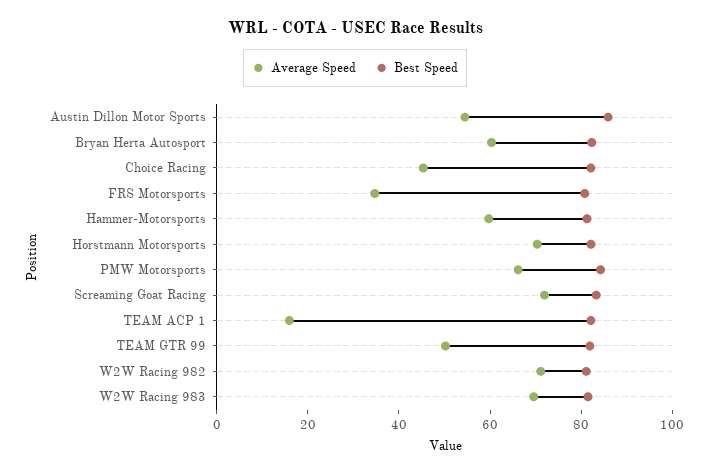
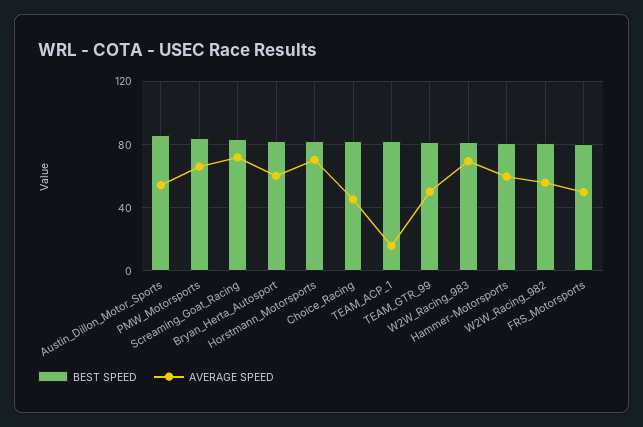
Average Speed, FRS Motorsports: 35 -> 50
Average Speed, W2W Racing 982: 70 -> 55

